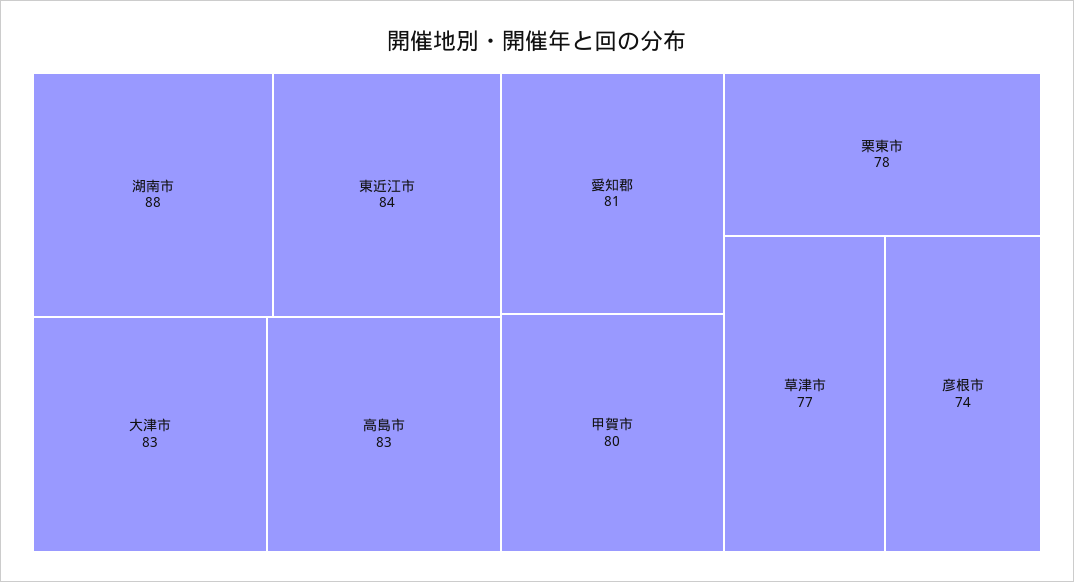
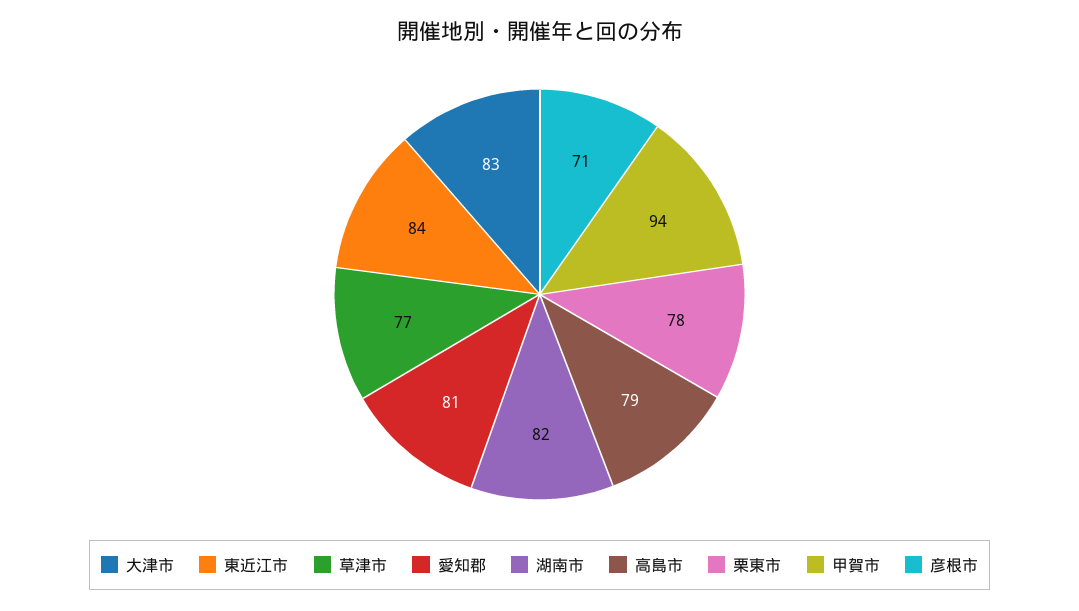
湖南市: 88 -> 82
高島市: 83 -> 79
甲賀市: 80 -> 94
彦根市: 74 -> 71

